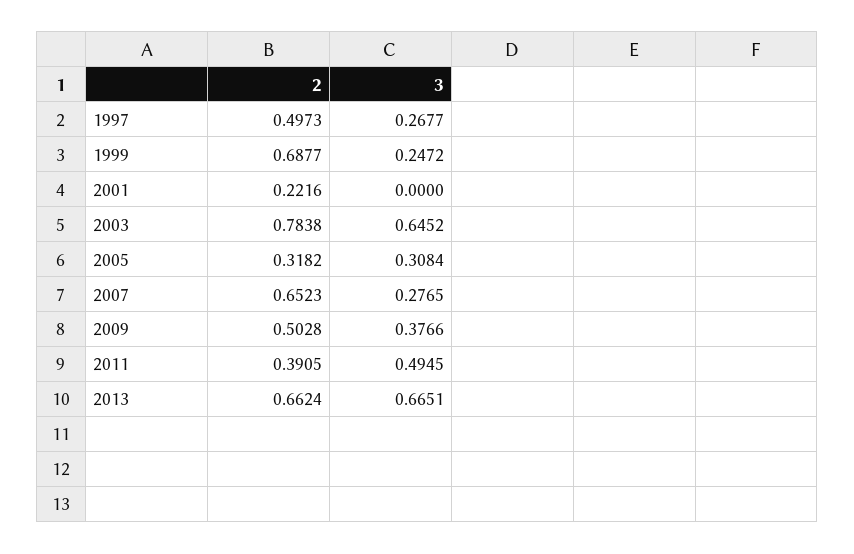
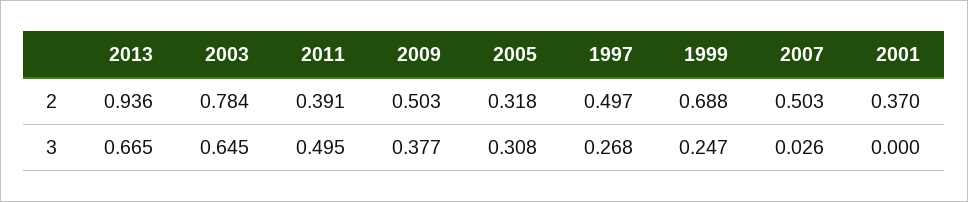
2, 2001: 0.2216 -> 0.37
2, 2007: 0.6523 -> 0.503
3, 2007: 0.2765 -> 0.026
2, 2013: 0.6624 -> 0.936

